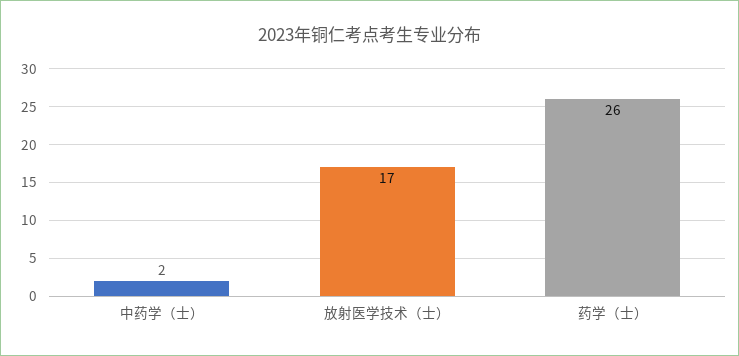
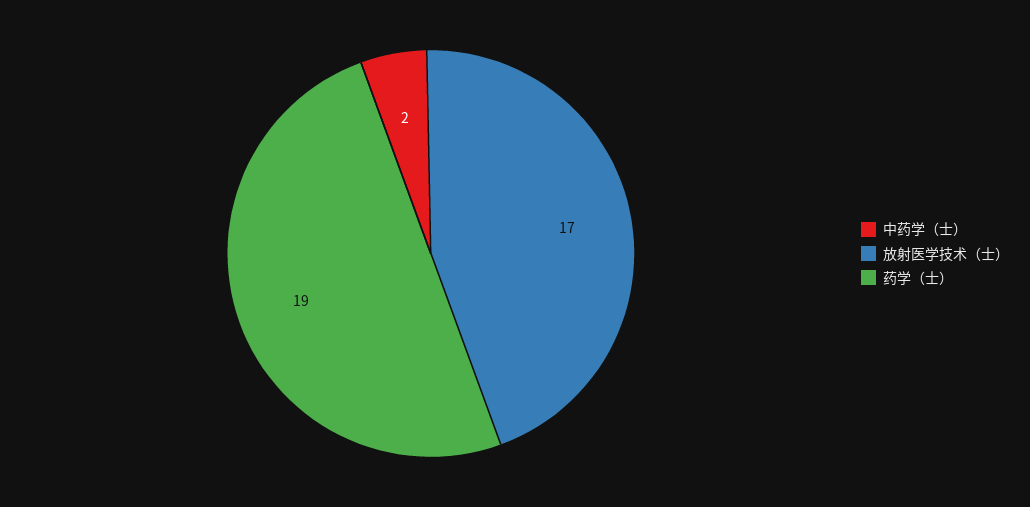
药学（士）: 26 -> 19

